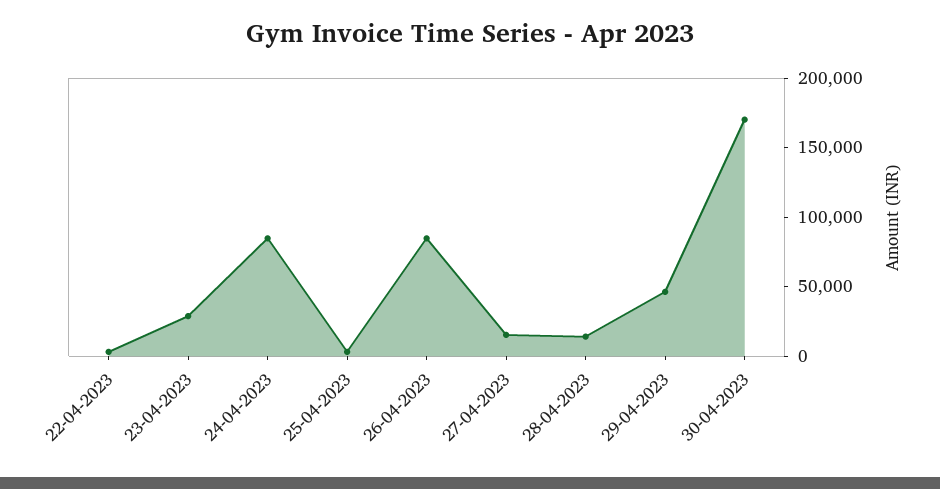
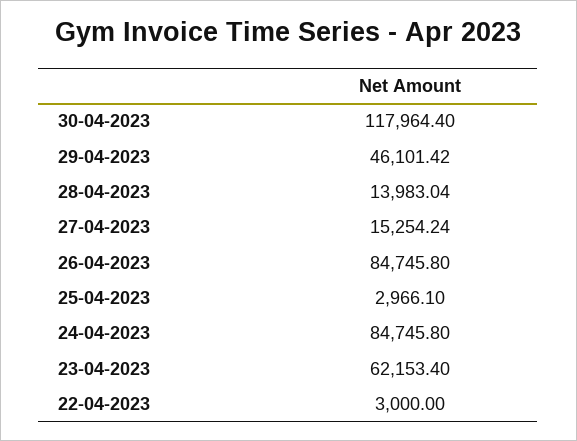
23-04-2023: 30000 -> 62153.4
30-04-2023: 170000 -> 117964.4

